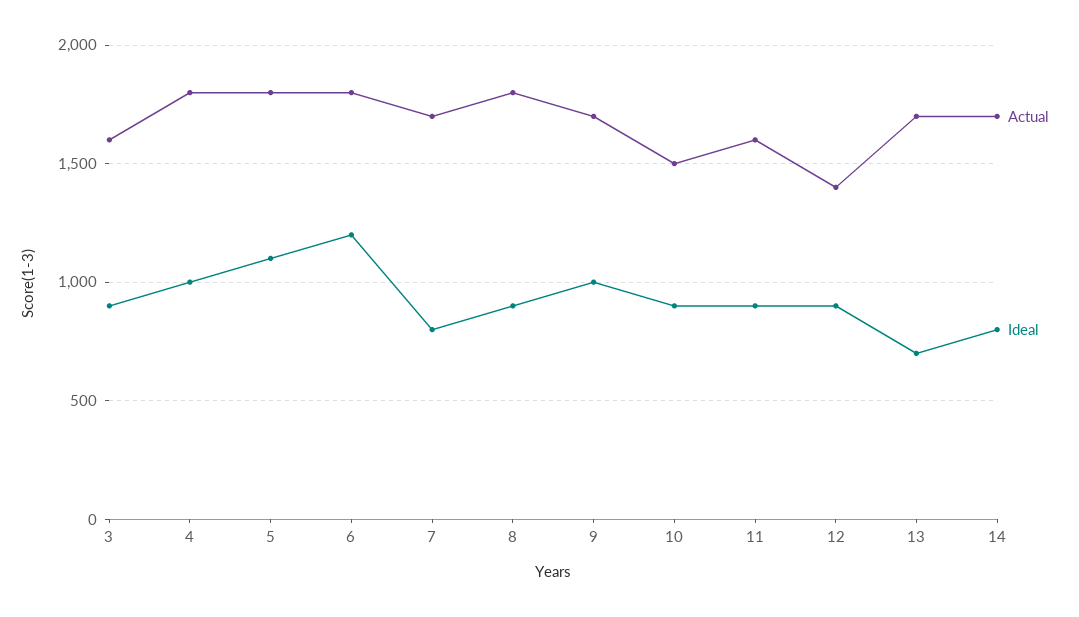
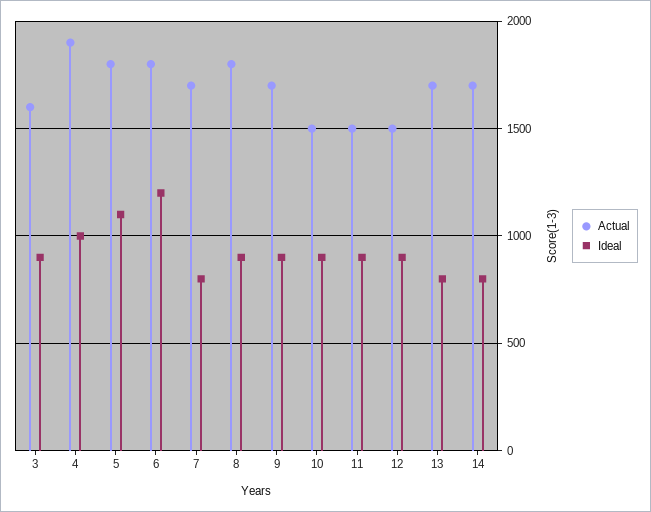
Actual, 4: 1800 -> 1900
Ideal, 9: 1000 -> 900
Actual, 11: 1600 -> 1500
Actual, 12: 1400 -> 1500
Ideal, 13: 700 -> 800

